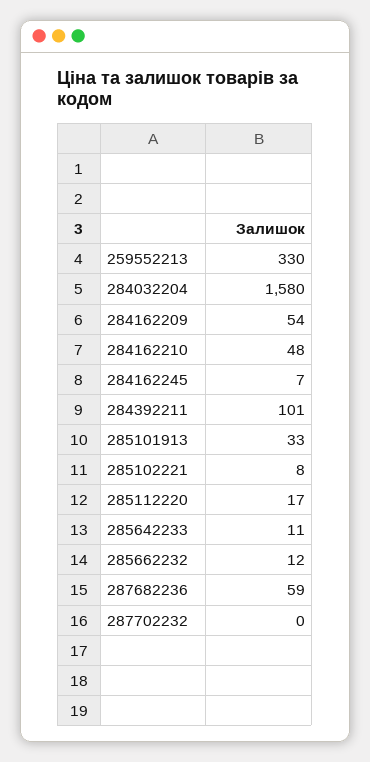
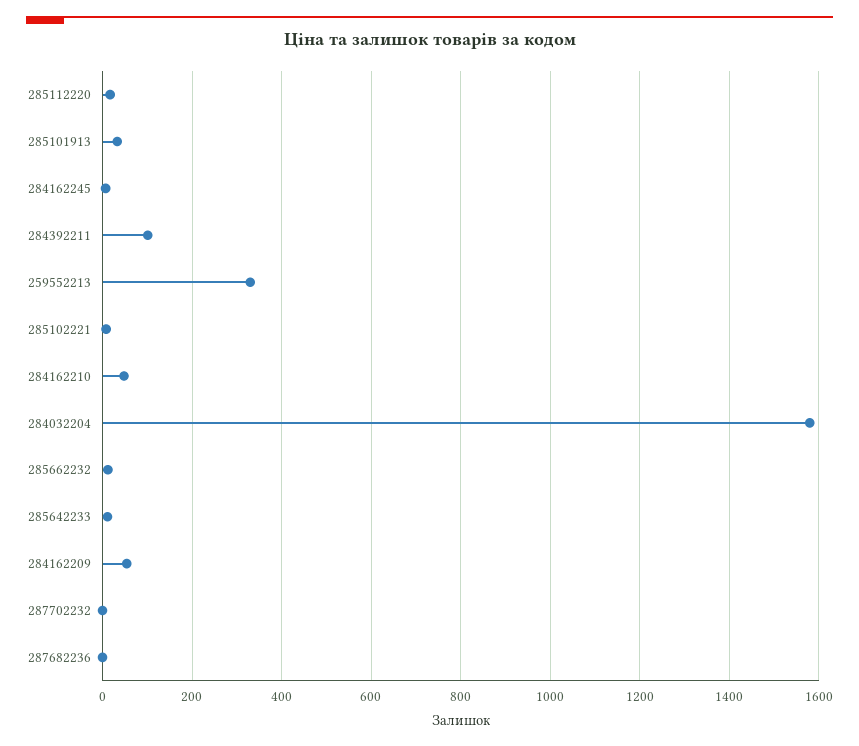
287682236: 59 -> 0

